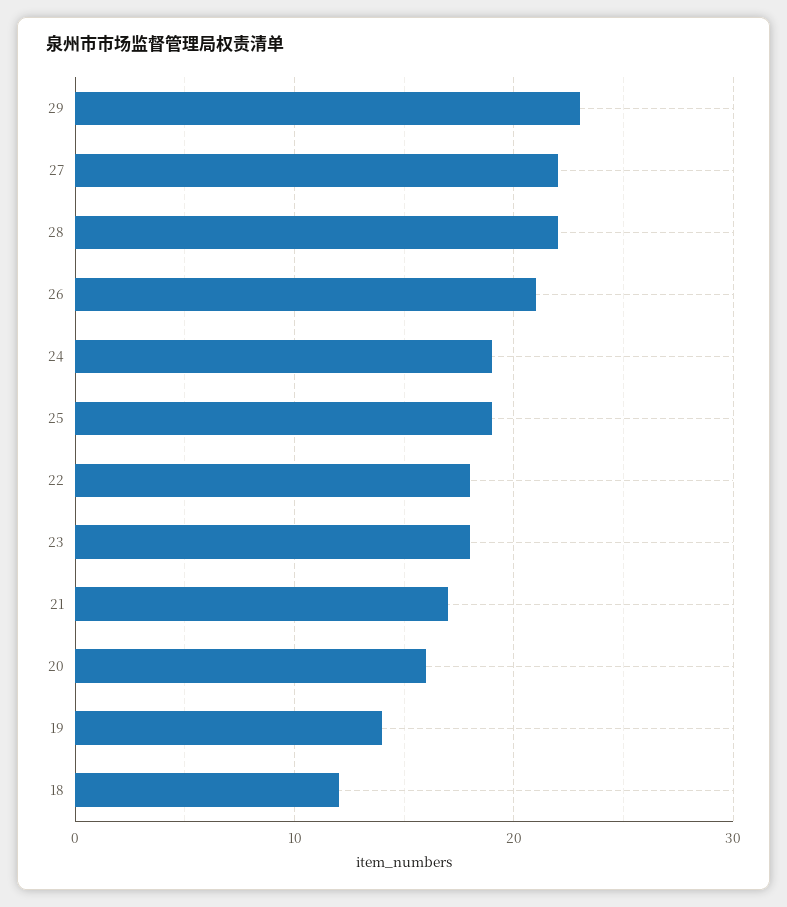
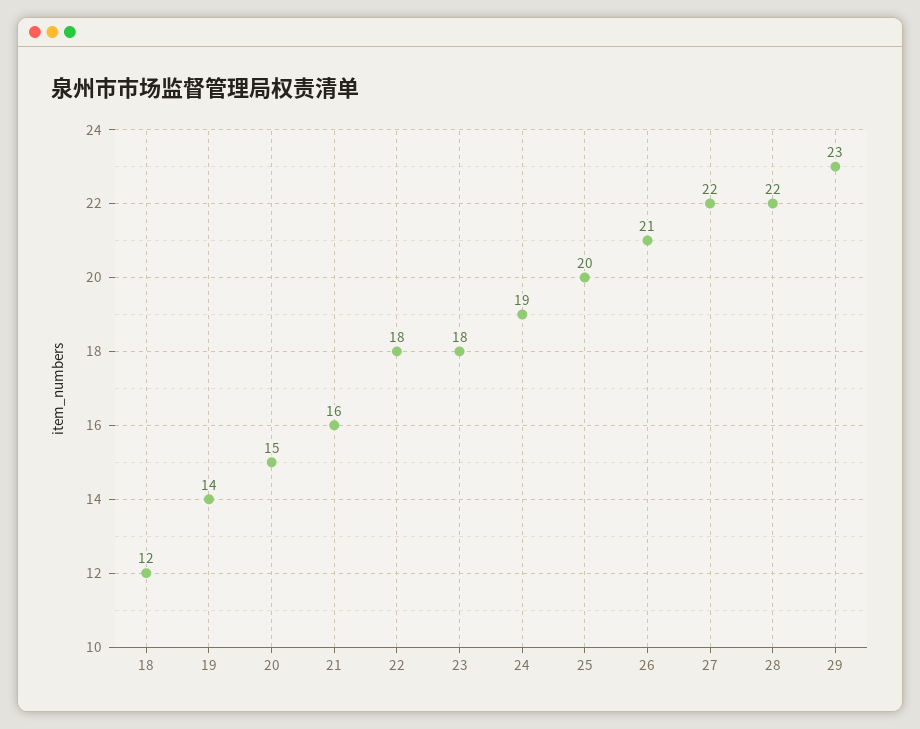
25: 19 -> 20
21: 17 -> 16
20: 16 -> 15

